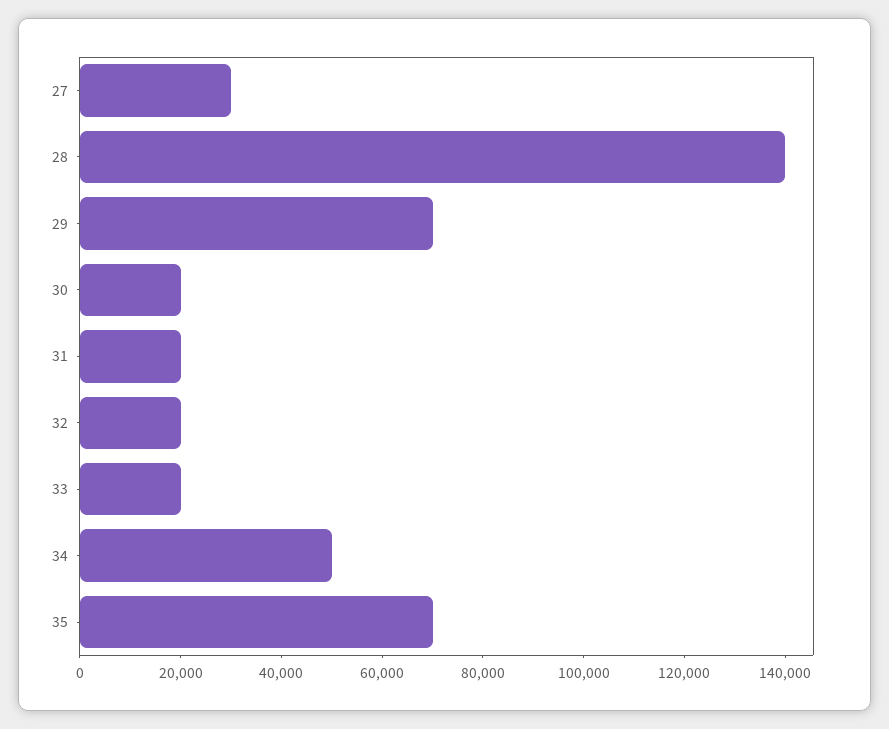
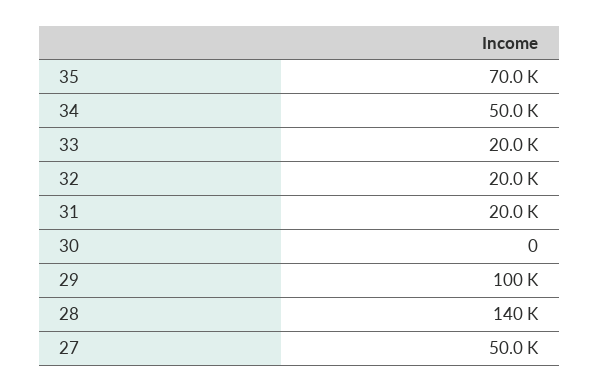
27: 30000 -> 50000
29: 70000 -> 100000
30: 20000 -> 0

